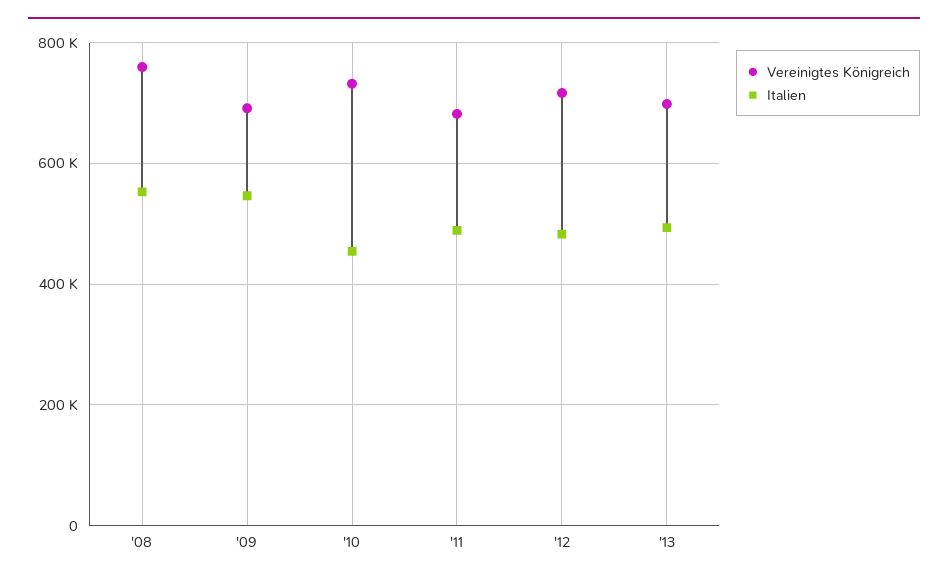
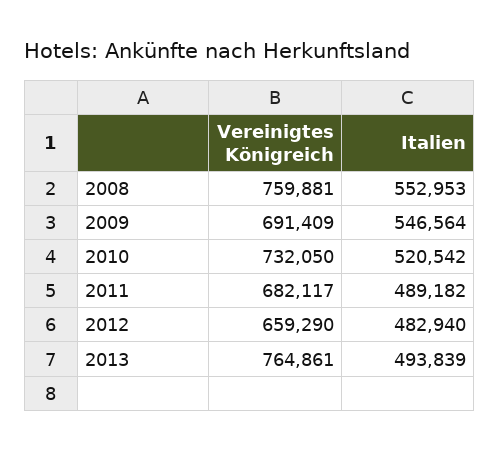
Italien, '10: 460000 -> 520542
Vereinigtes Königreich, '12: 720000 -> 659290
Vereinigtes Königreich, '13: 700000 -> 764861

